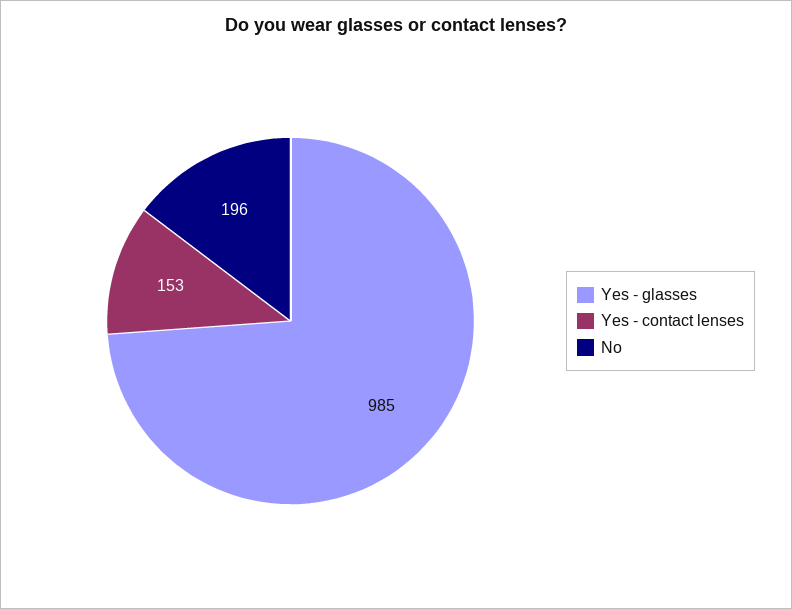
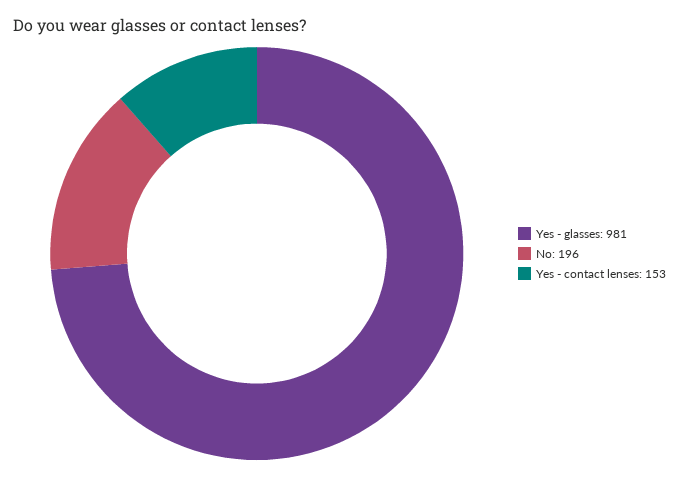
Yes - glasses: 985 -> 981

